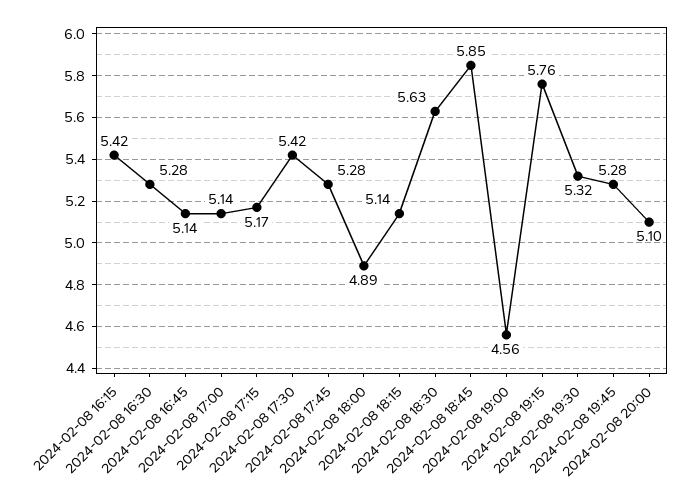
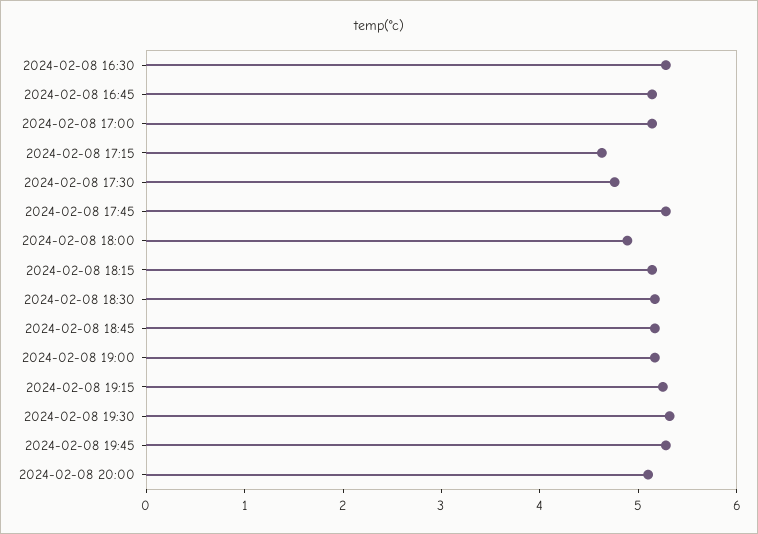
2024-02-08 16:15: 5.42 -> none
2024-02-08 17:15: 5.17 -> 4.6
2024-02-08 17:30: 5.42 -> 4.8
2024-02-08 18:30: 5.63 -> 5.2
2024-02-08 18:45: 5.85 -> 5.2
2024-02-08 19:00: 4.56 -> 5.2
2024-02-08 19:15: 5.76 -> 5.2

